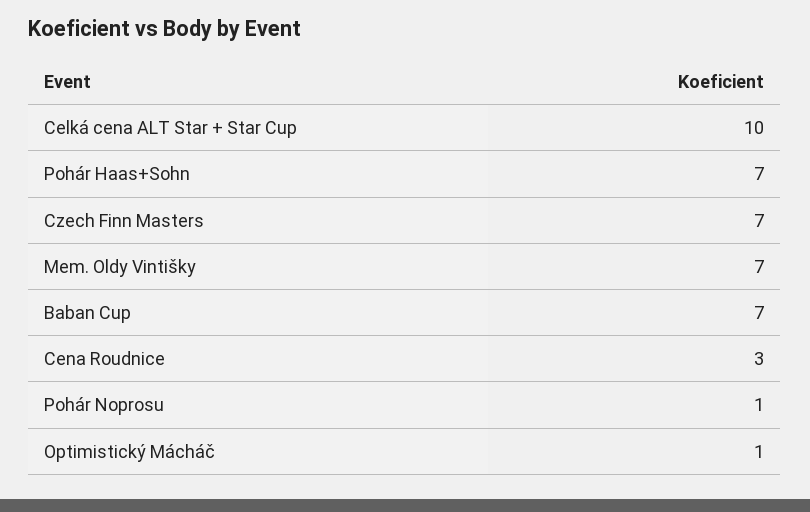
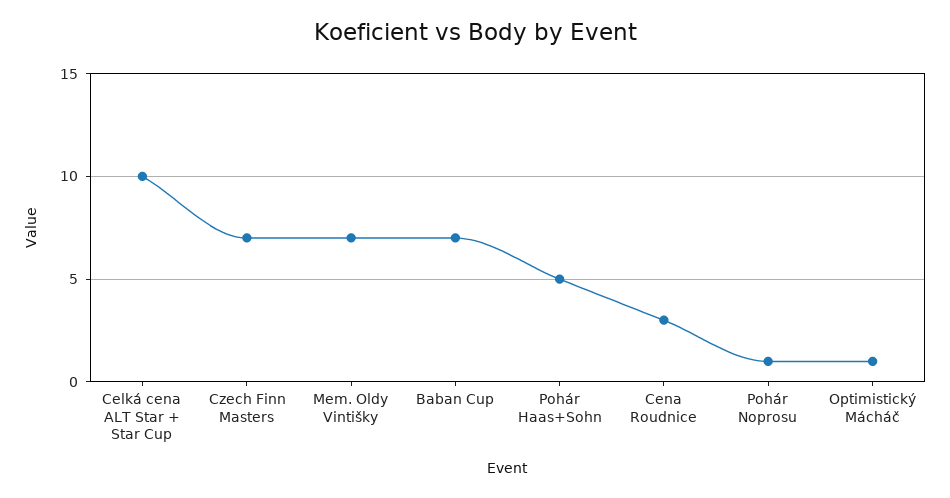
Pohár Haas+Sohn: 7 -> 5

